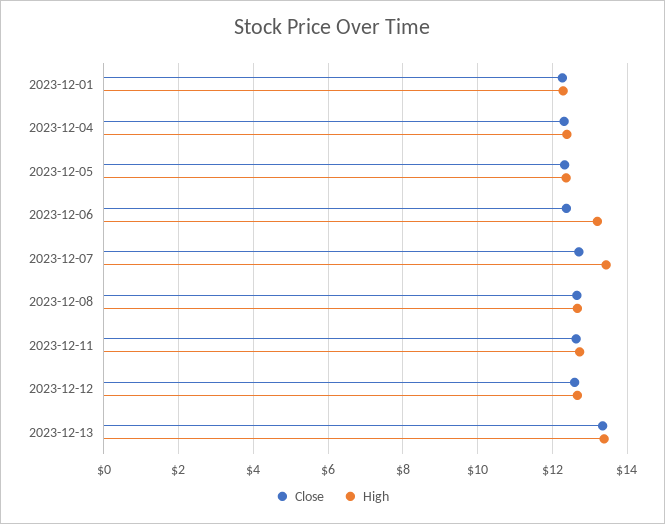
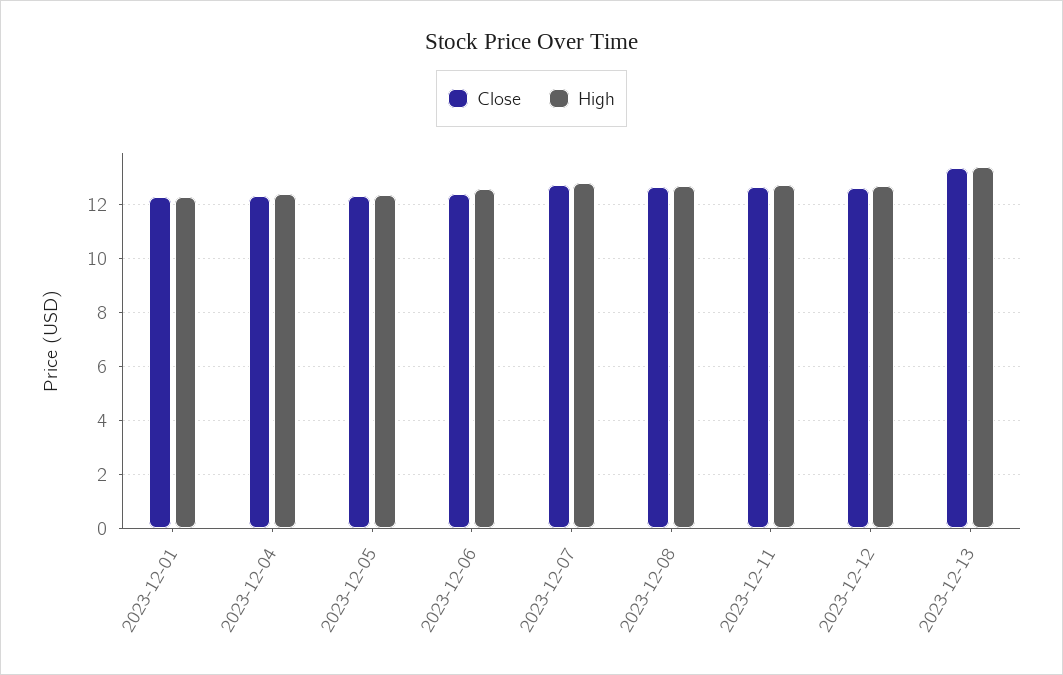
High, 2023-12-06: 13.2 -> 12.5
High, 2023-12-07: 13.4 -> 12.75

